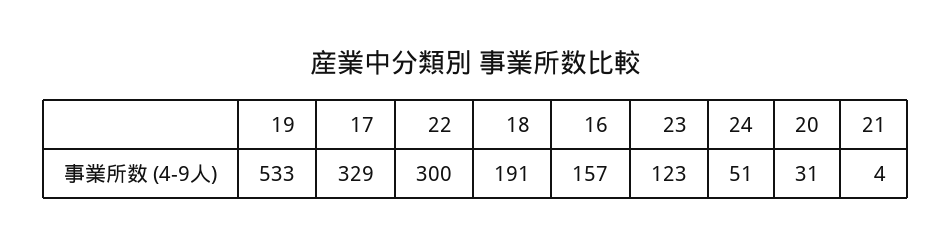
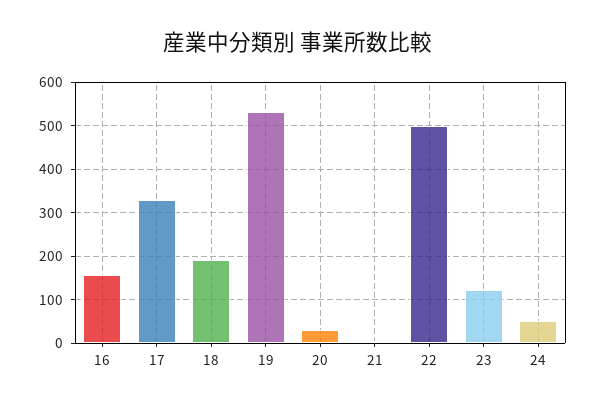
22: 300 -> 500

